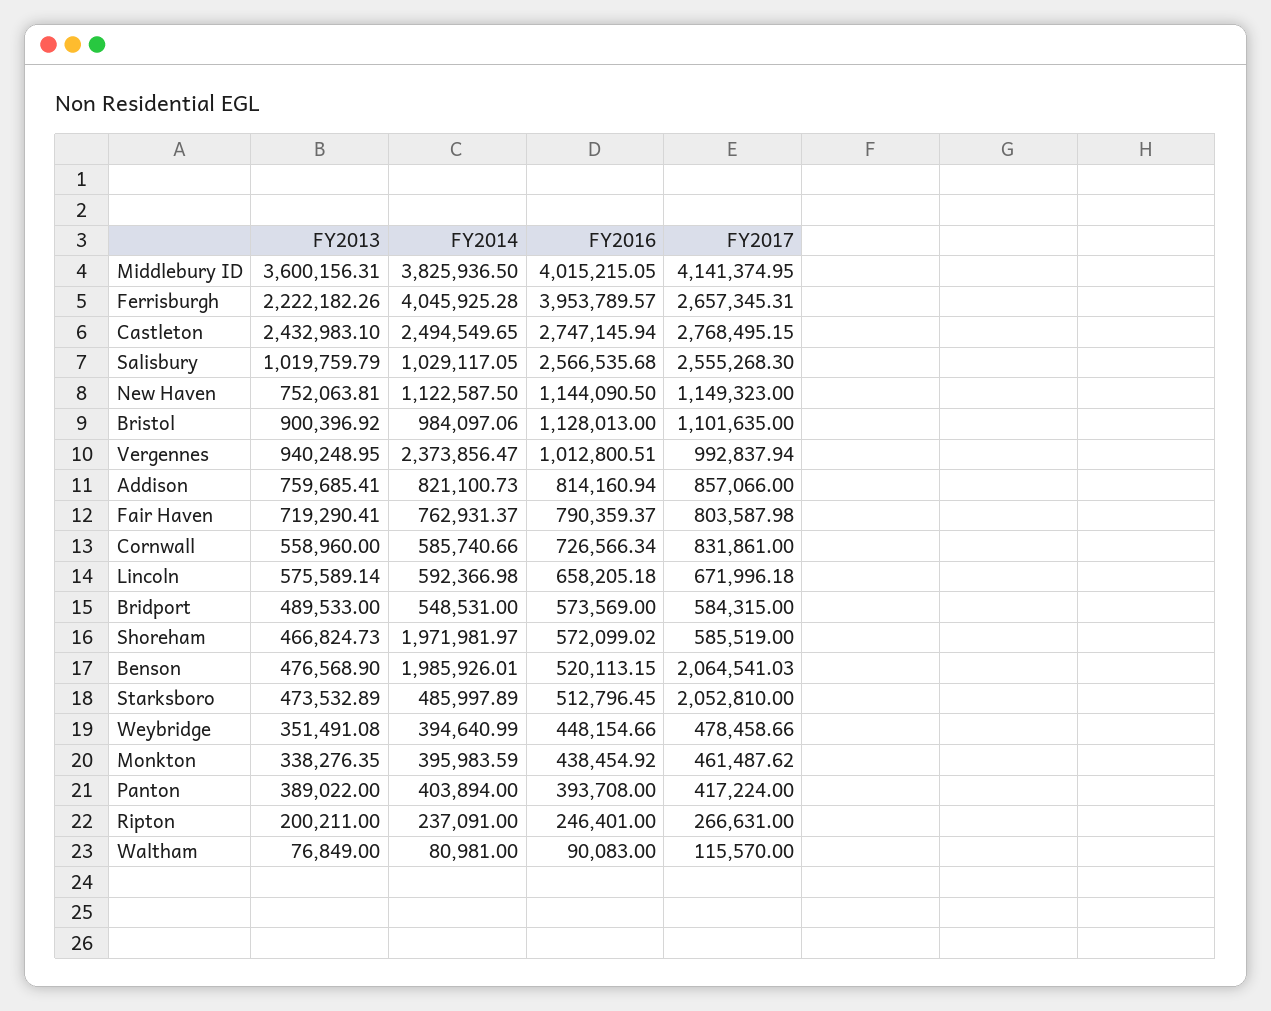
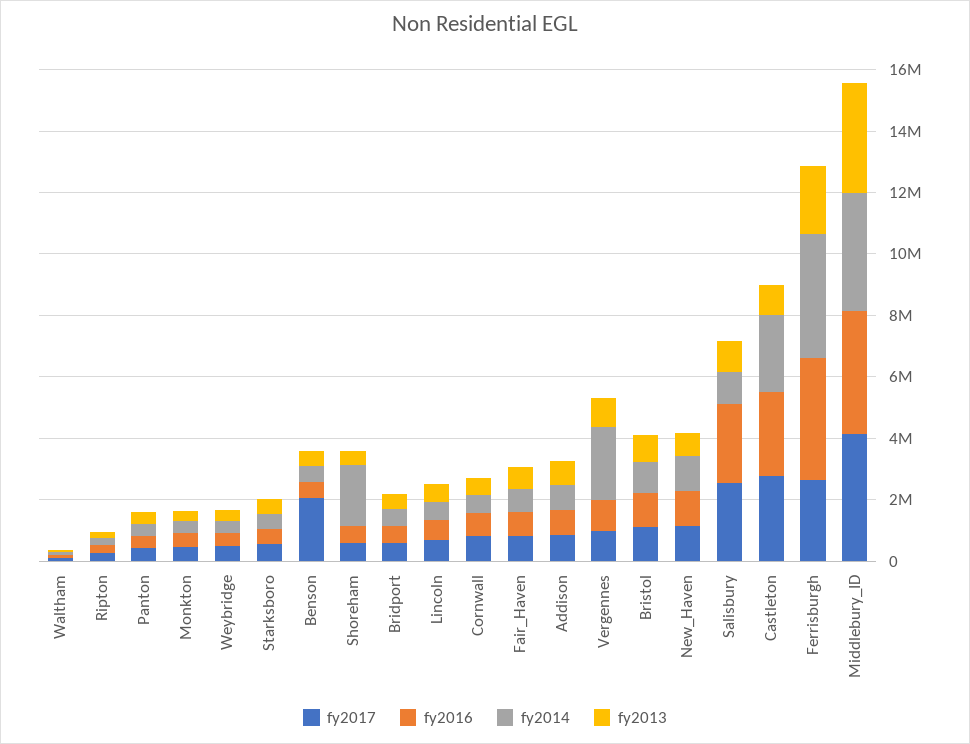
FY2013, Castleton: 2432983.1 -> 1000000
FY2014, Benson: 1985926.01 -> 500000
FY2017, Starksboro: 2052810 -> 500000

